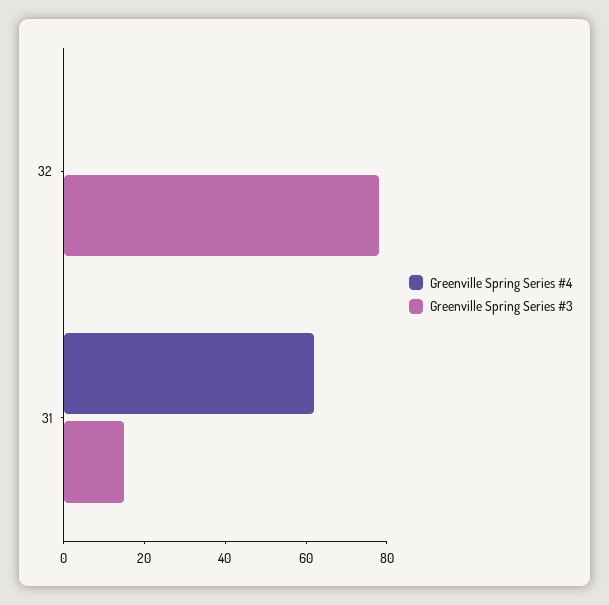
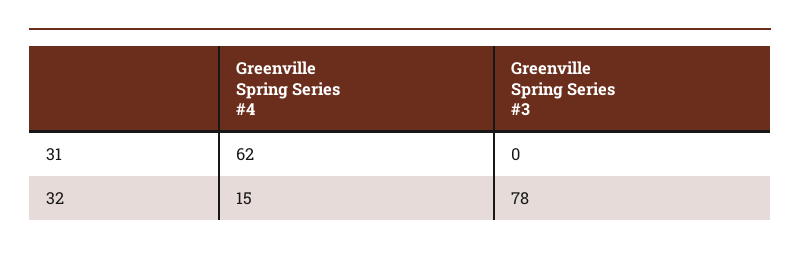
Greenville Spring Series #4, 32: 0 -> 15
Greenville Spring Series #3, 31: 15 -> 0

